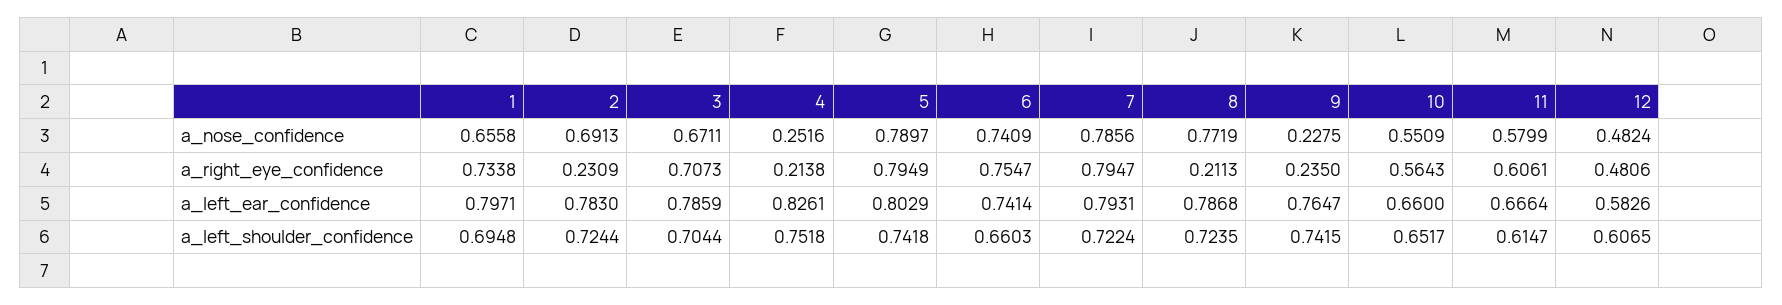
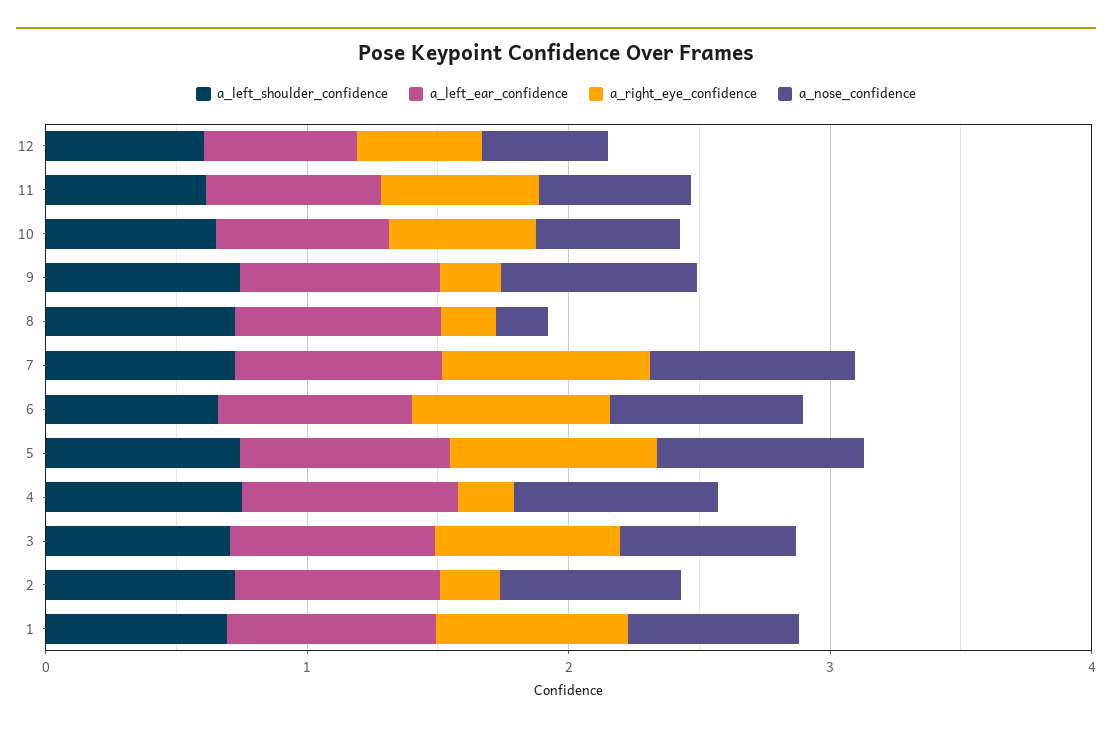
a_nose_confidence, 4: 0.2516 -> 0.8
a_nose_confidence, 8: 0.7719 -> 0.2
a_nose_confidence, 9: 0.2275 -> 0.8

